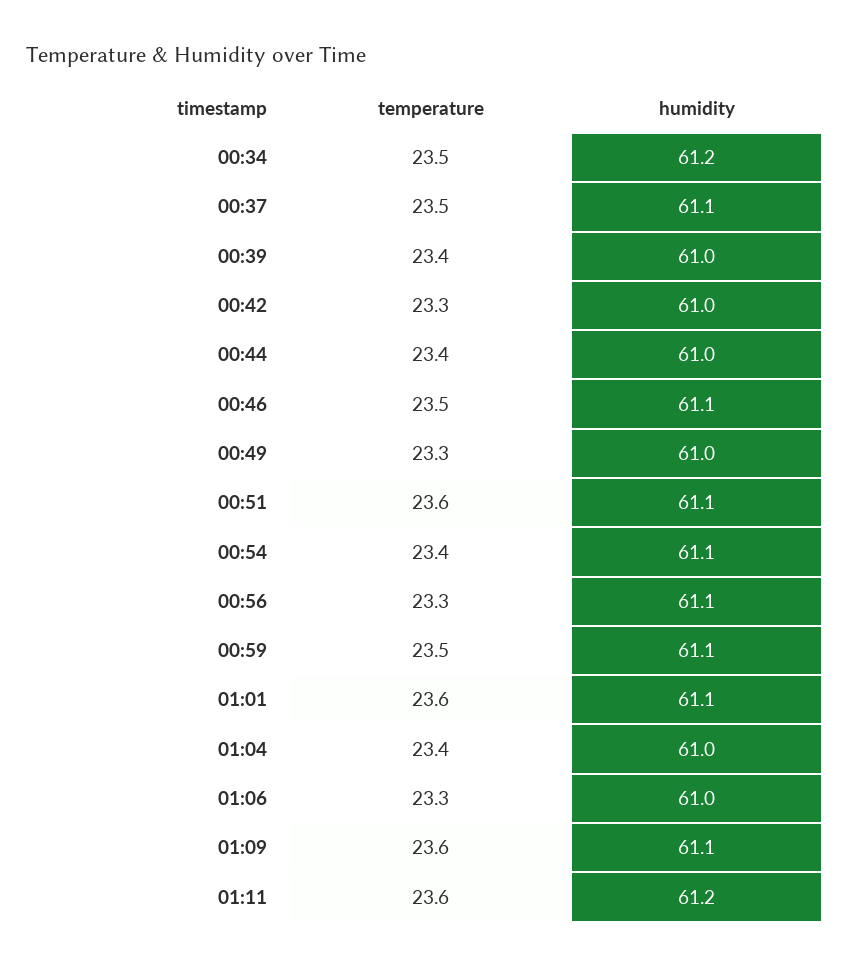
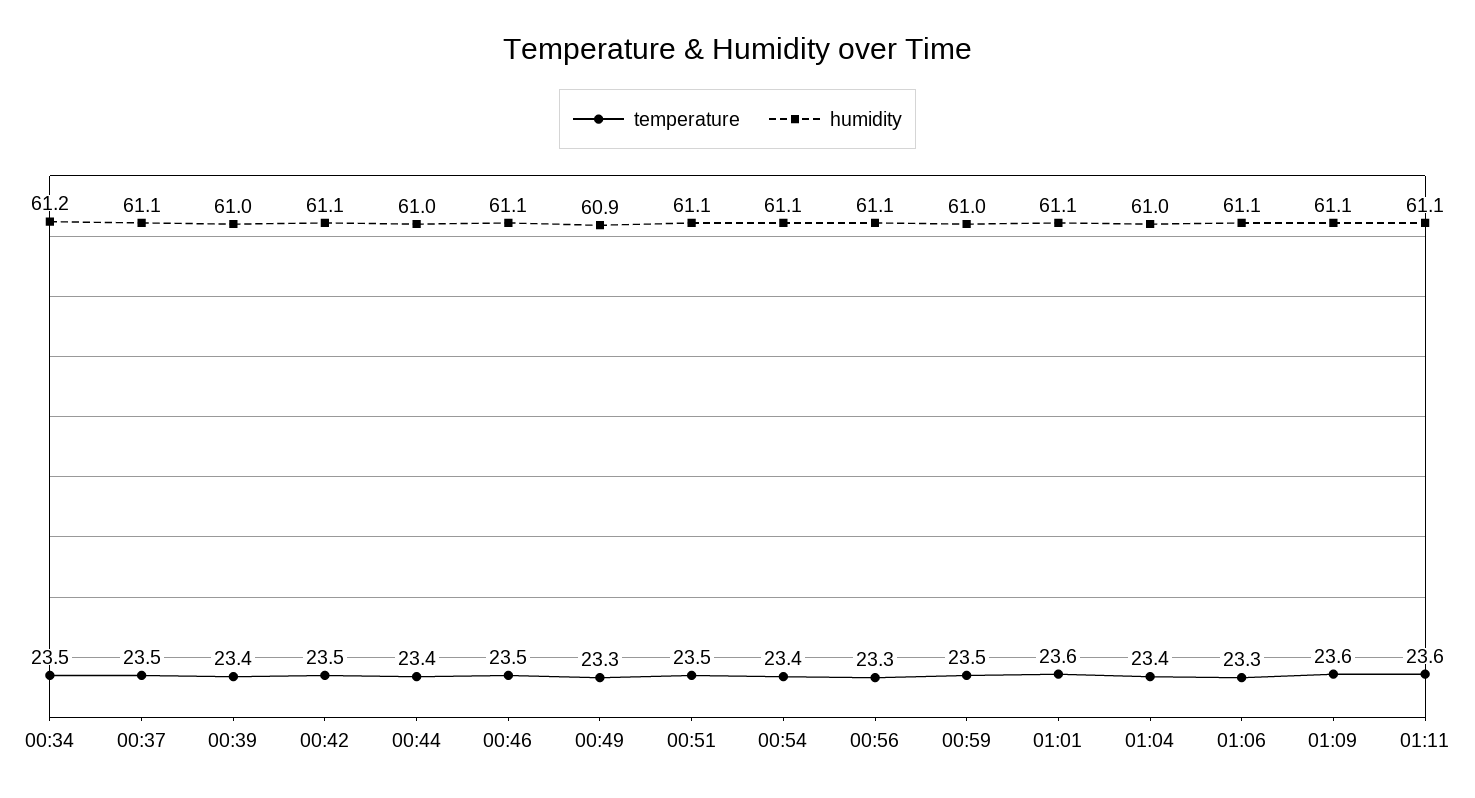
temperature, 00:42: 23.3 -> 23.5
humidity, 00:42: 61 -> 61.1
humidity, 00:49: 61 -> 60.9
temperature, 00:51: 23.6 -> 23.5
humidity, 00:59: 61.1 -> 61
humidity, 01:06: 61 -> 61.1
humidity, 01:11: 61.2 -> 61.1

